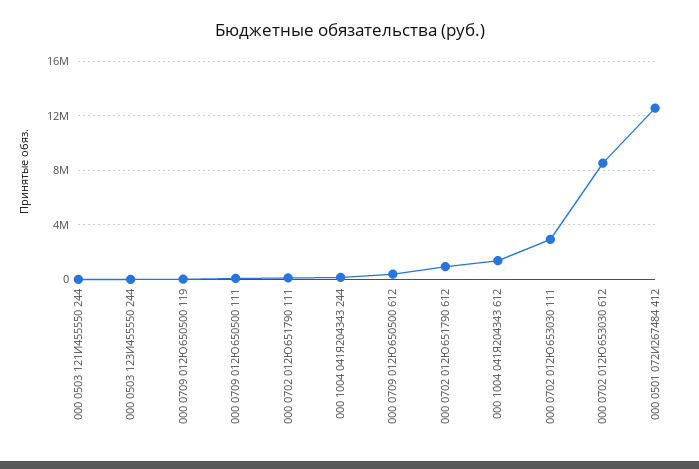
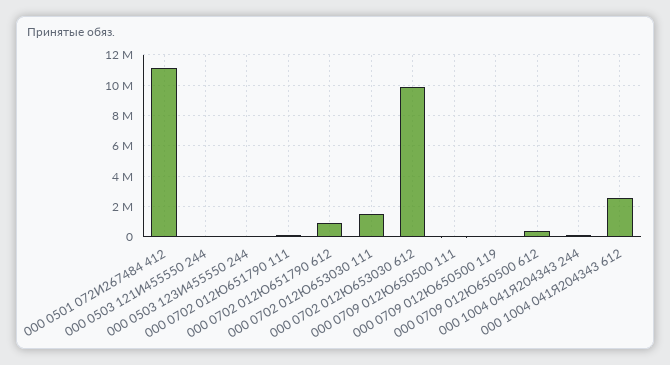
000 1004 041Я204343 612: 1500000 -> 2500000
000 0702 012Ю653030 111: 3000000 -> 1500000
000 0702 012Ю653030 612: 8500000 -> 10000000
000 0501 072И267484 412: 12500000 -> 11000000

